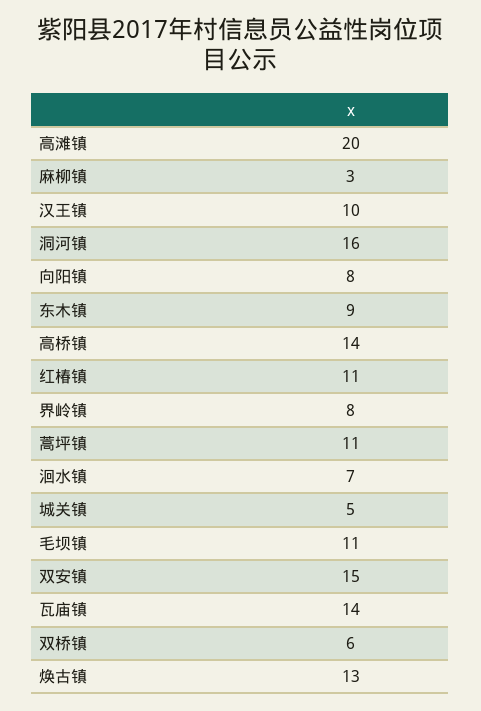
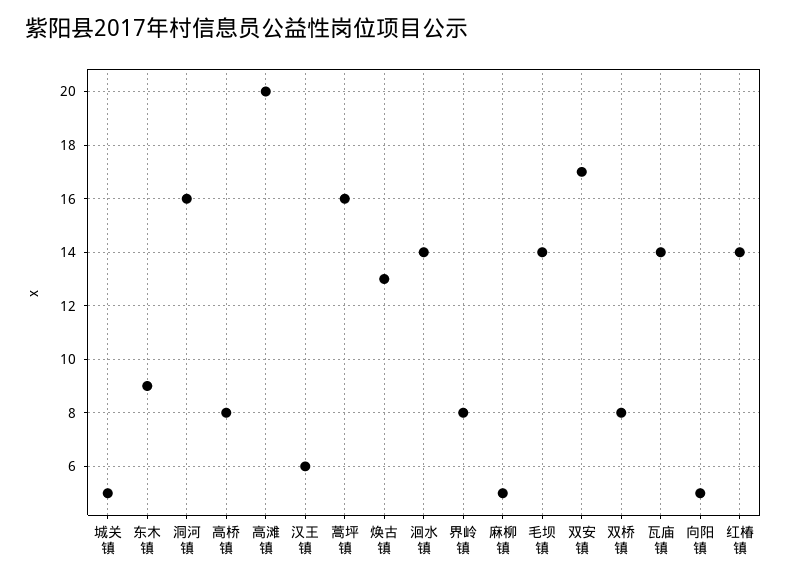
麻柳镇: 3 -> 5
汉王镇: 10 -> 6
向阳镇: 8 -> 5
高桥镇: 14 -> 8
红椿镇: 11 -> 14
蒿坪镇: 11 -> 16
洄水镇: 7 -> 14
毛坝镇: 11 -> 14
双安镇: 15 -> 17
双桥镇: 6 -> 8

